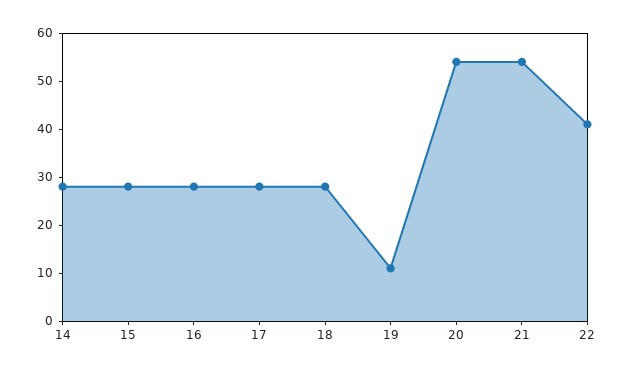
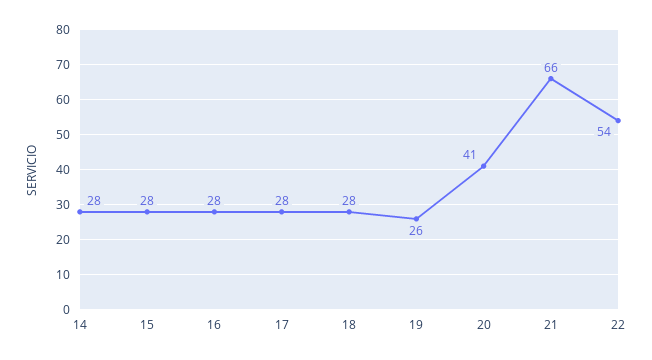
19: 10 -> 26
20: 55 -> 41
21: 55 -> 66
22: 40 -> 54

